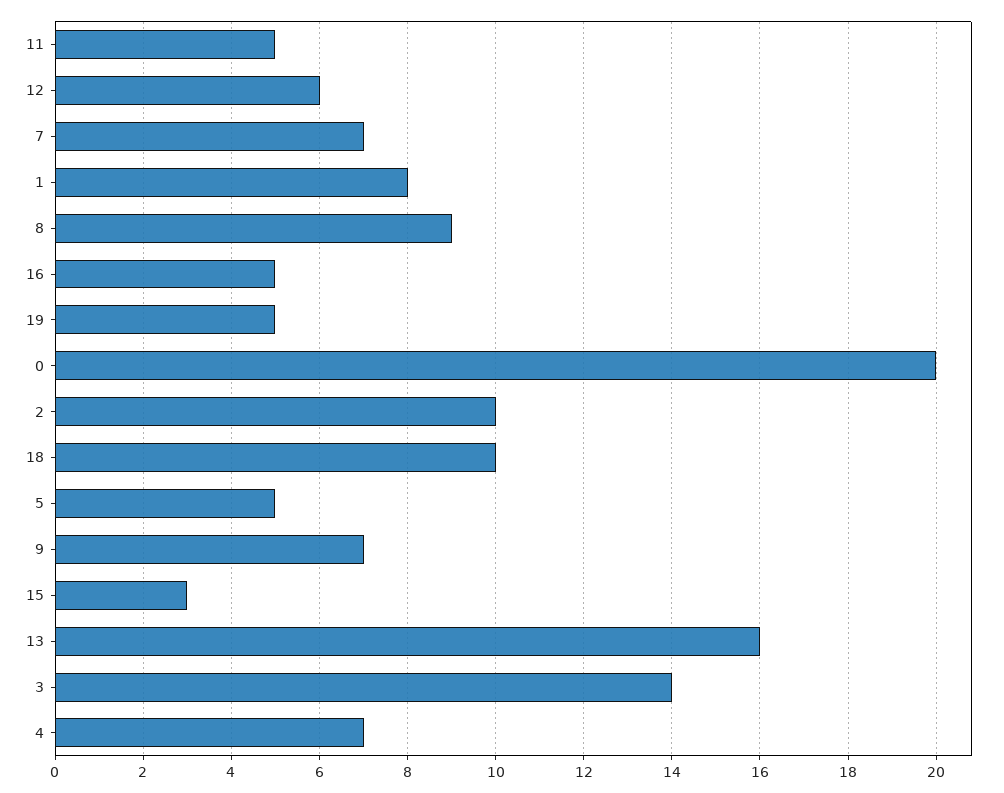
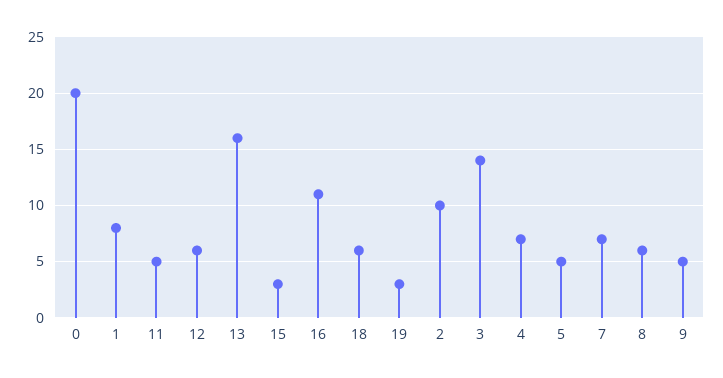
8: 9 -> 6
16: 5 -> 11
19: 5 -> 3
18: 10 -> 6
9: 7 -> 5

